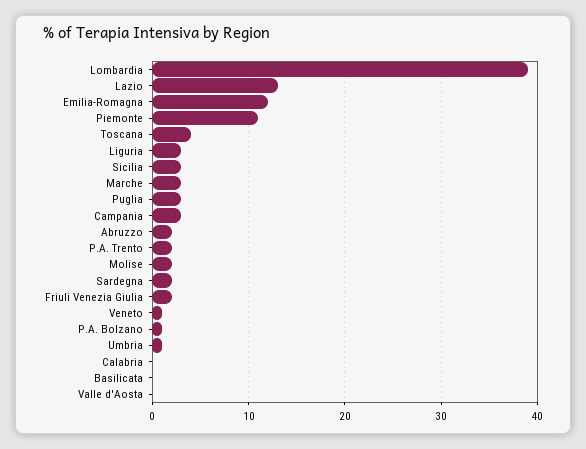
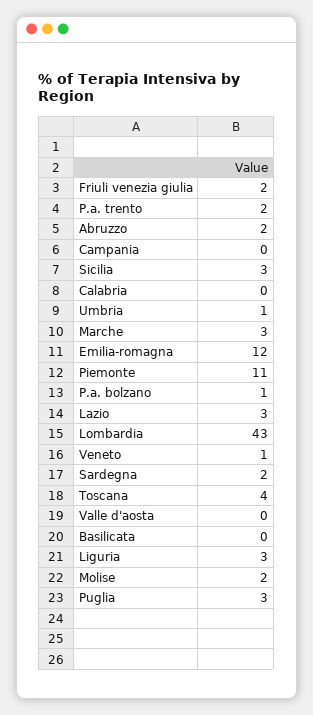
Lombardia: 39 -> 43
Lazio: 13 -> 3
Campania: 3 -> 0

